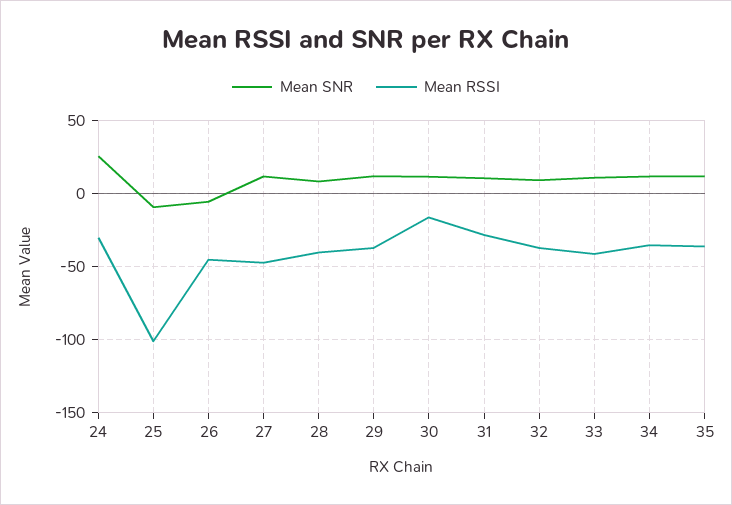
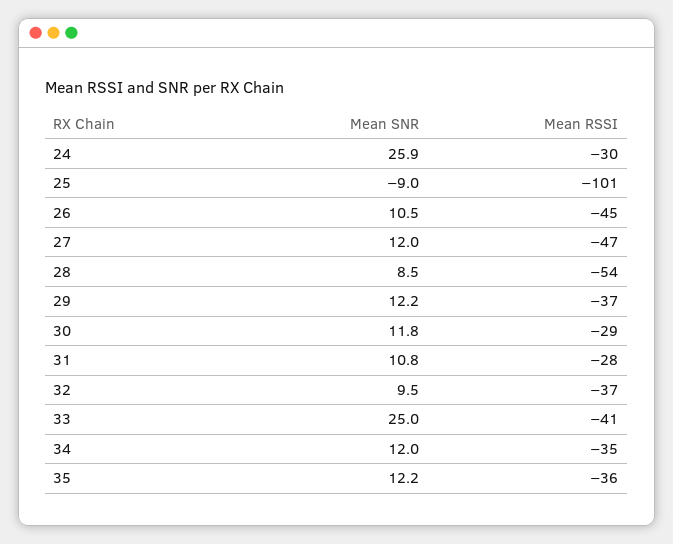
Mean SNR, 26: -5 -> 10.5
Mean RSSI, 28: -40 -> -54
Mean RSSI, 30: -15 -> -29
Mean SNR, 33: 10 -> 25

